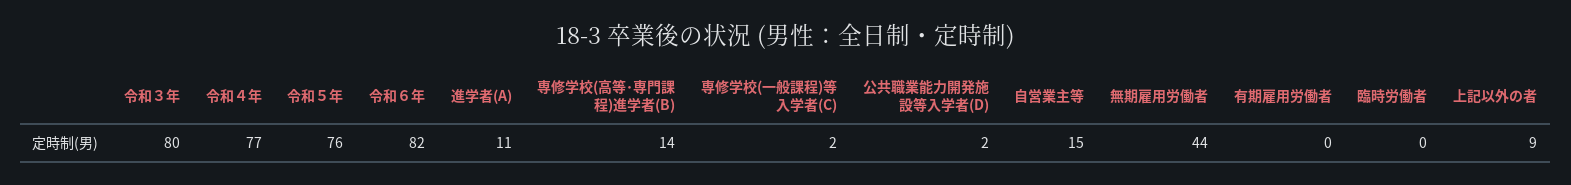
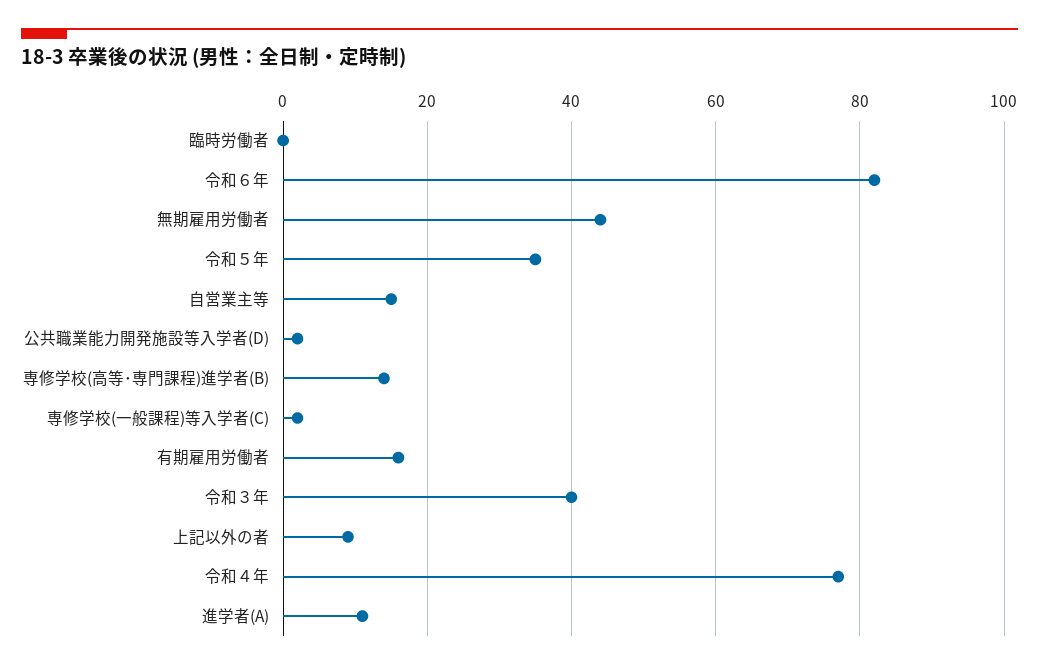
令和３年: 80 -> 40
令和５年: 76 -> 35
有期雇用労働者: 0 -> 15

